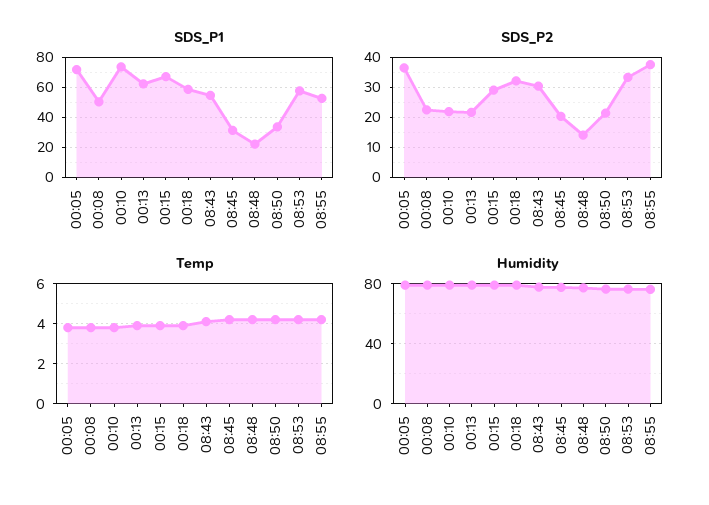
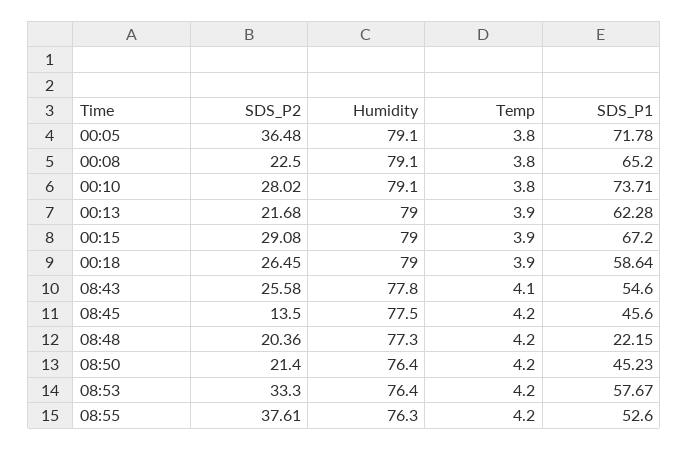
SDS_P1, 00:08: 50 -> 65.2
SDS_P1, 08:45: 30 -> 45.6
SDS_P1, 08:50: 35 -> 45.23
SDS_P2, 00:10: 22 -> 28.02
SDS_P2, 00:18: 32 -> 26.45
SDS_P2, 08:43: 30 -> 25.58
SDS_P2, 08:45: 20 -> 13.5
SDS_P2, 08:48: 14 -> 20.36

